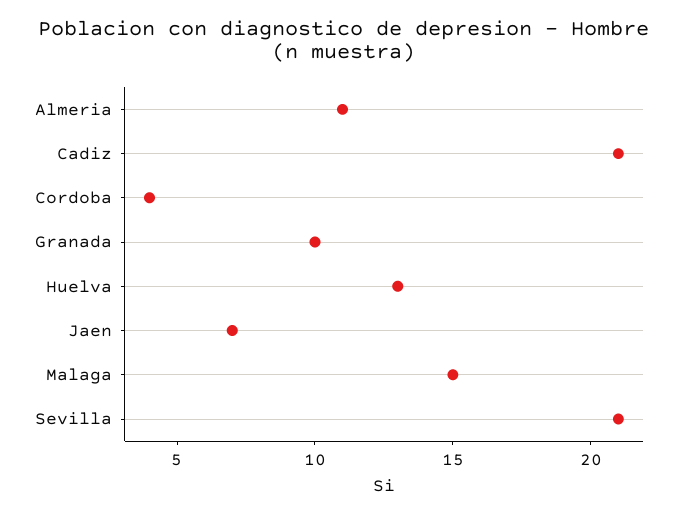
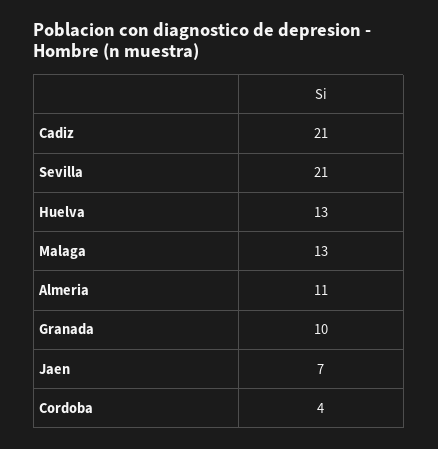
Malaga: 15 -> 13

